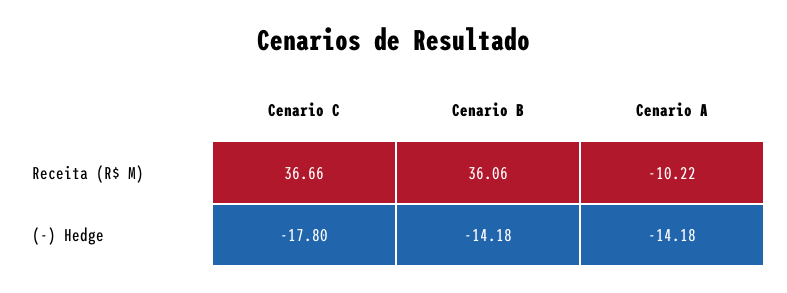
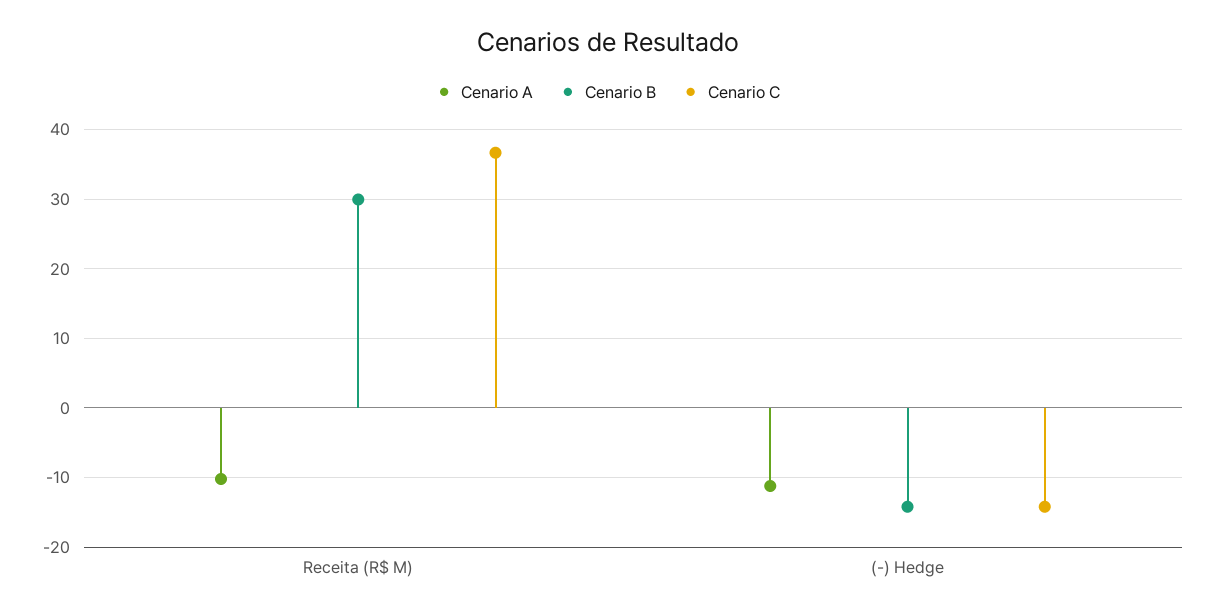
Cenario B, Receita (R$ M): 36.06 -> 30
Cenario C, (-) Hedge: -17.8 -> -14
Cenario A, (-) Hedge: -14.18 -> -11

